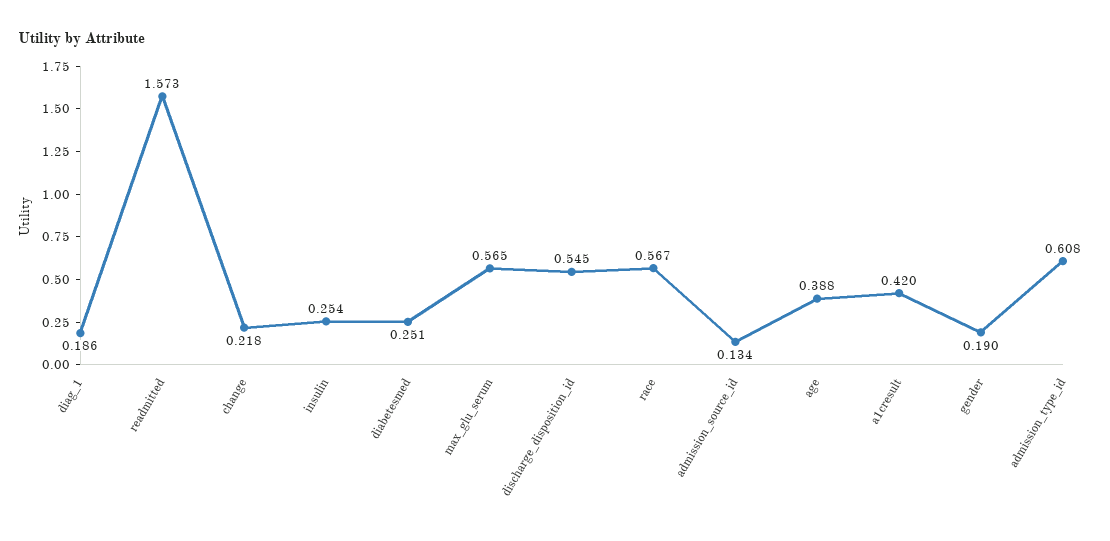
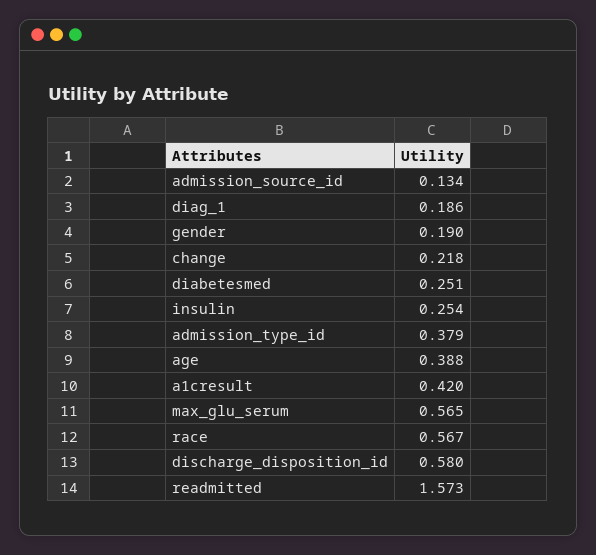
discharge_disposition_id: 0.545 -> 0.58
admission_type_id: 0.608 -> 0.379

